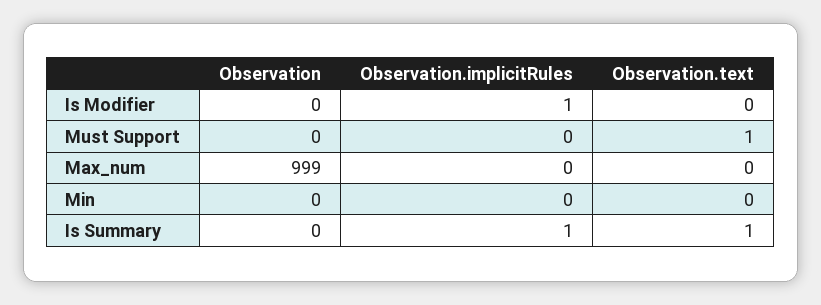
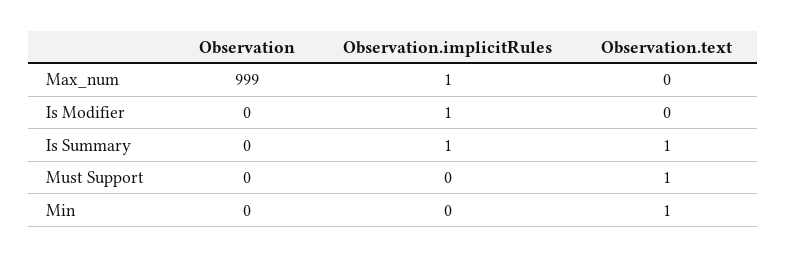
Observation.implicitRules, Max_num: 0 -> 1
Observation.text, Min: 0 -> 1

